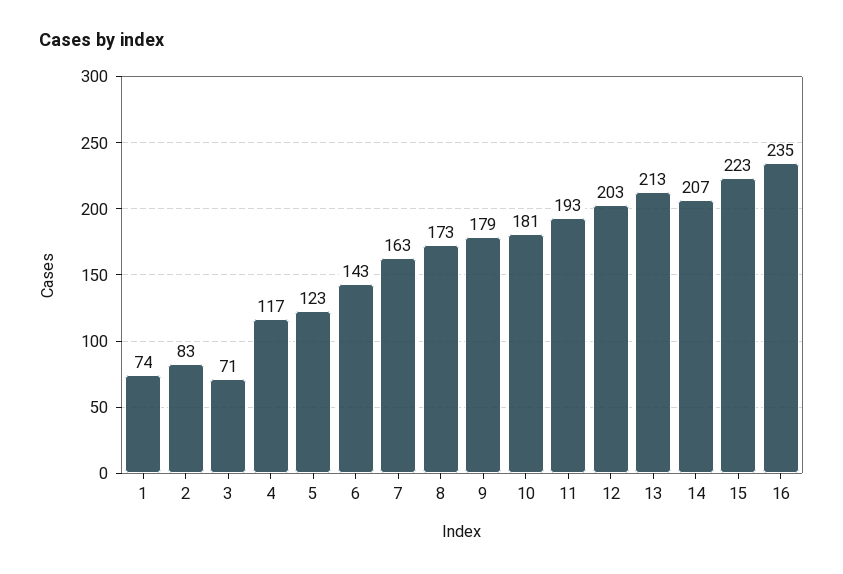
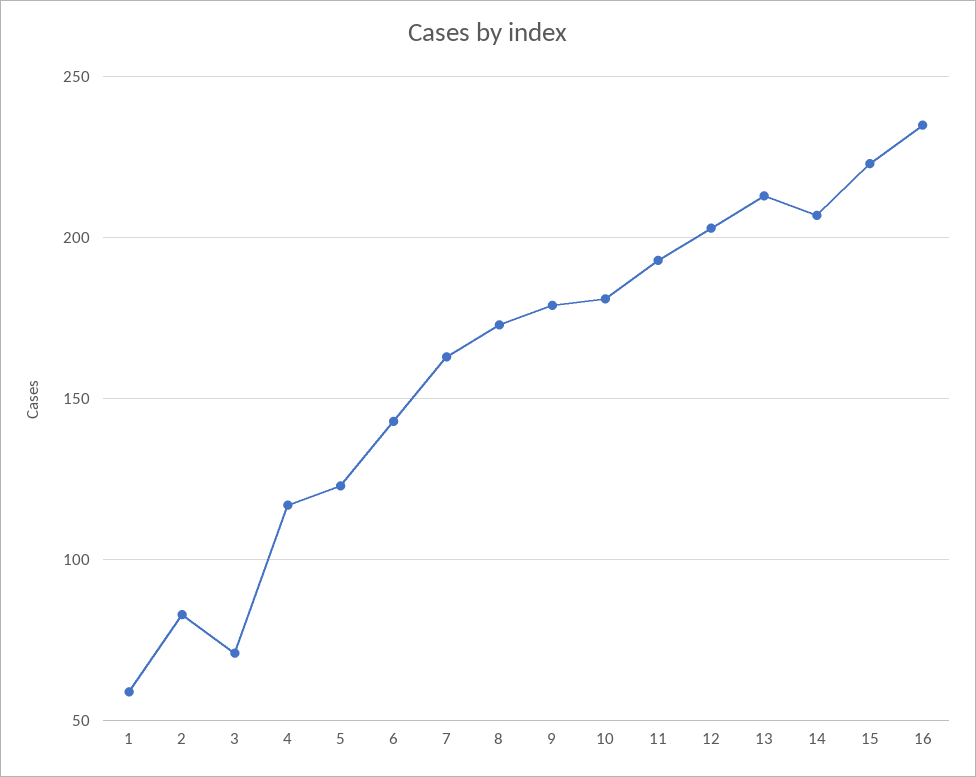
1: 74 -> 60

